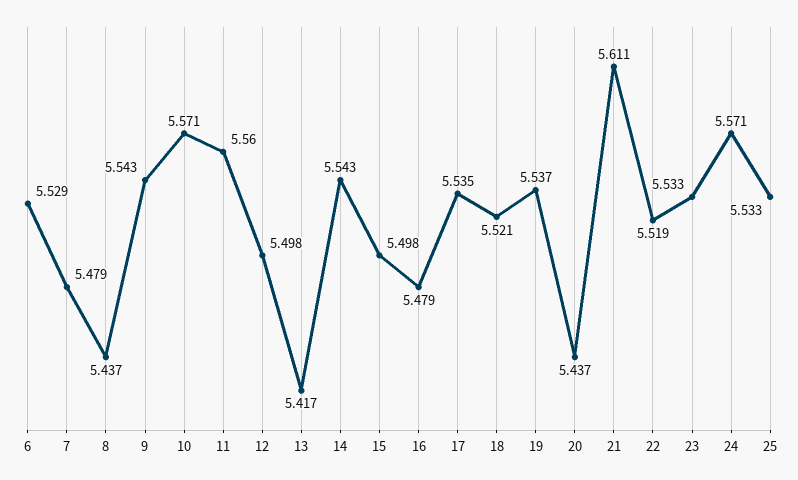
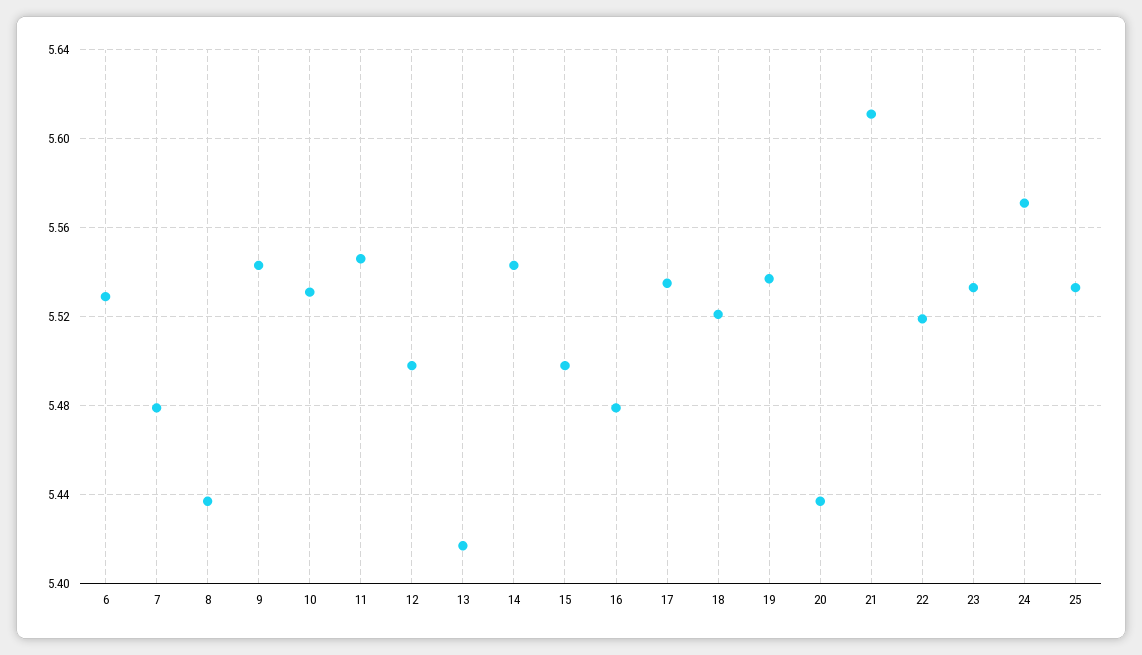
10: 5.571 -> 5.53
11: 5.56 -> 5.545

